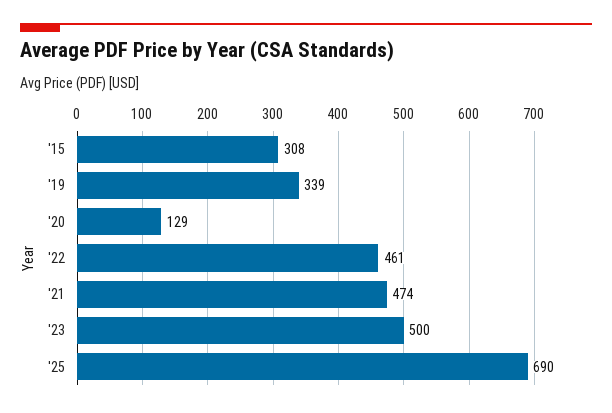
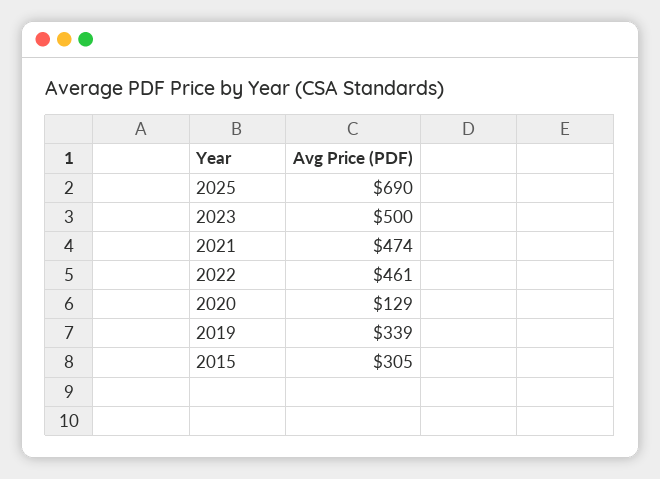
'15: 308 -> 305

